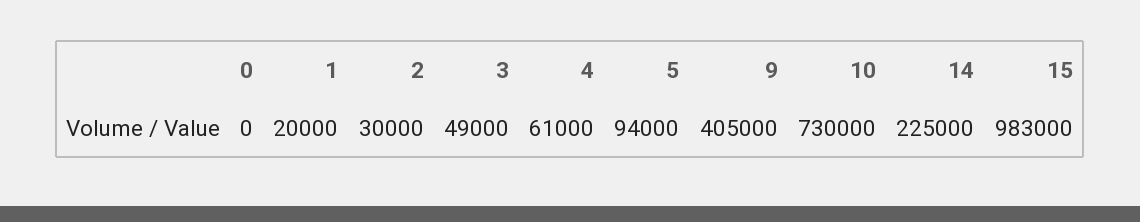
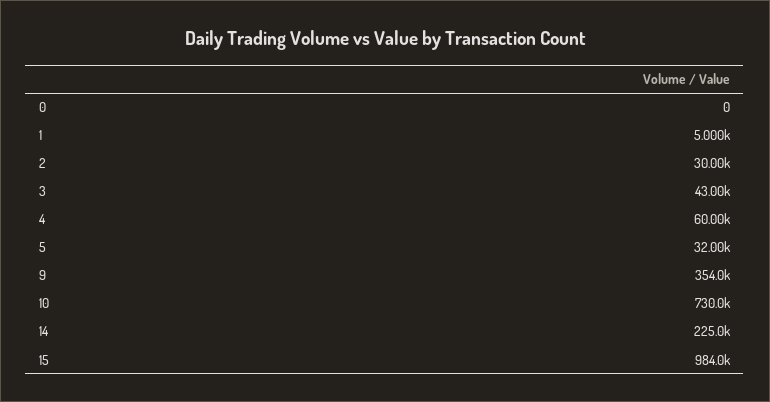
1: 20000 -> 5000
3: 49000 -> 43000
4: 61000 -> 60000
5: 94000 -> 32000
9: 405000 -> 354000
15: 983000 -> 984000

